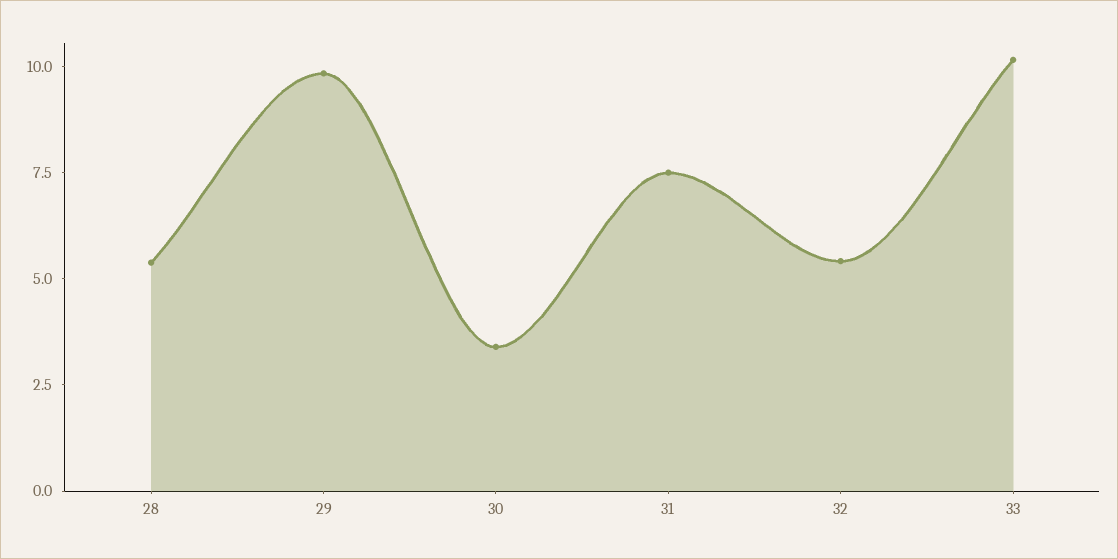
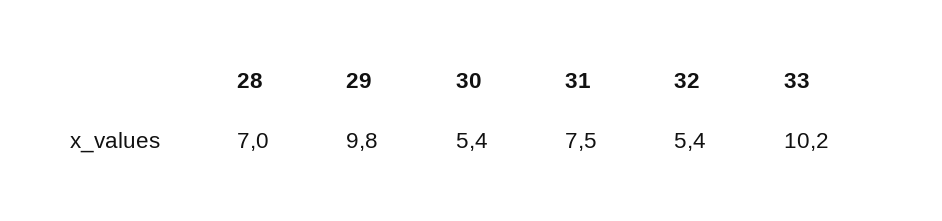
28: 5.5 -> 7
30: 3.5 -> 5.4

